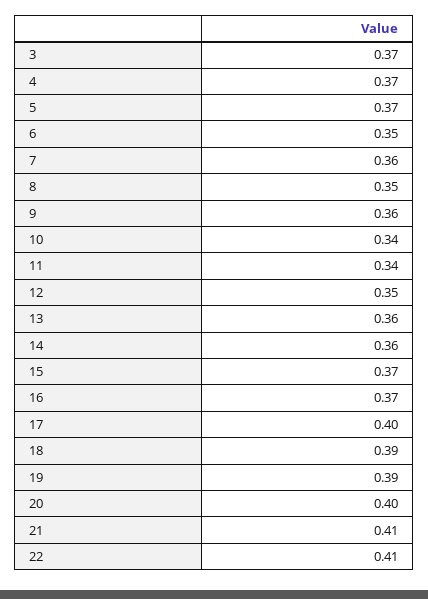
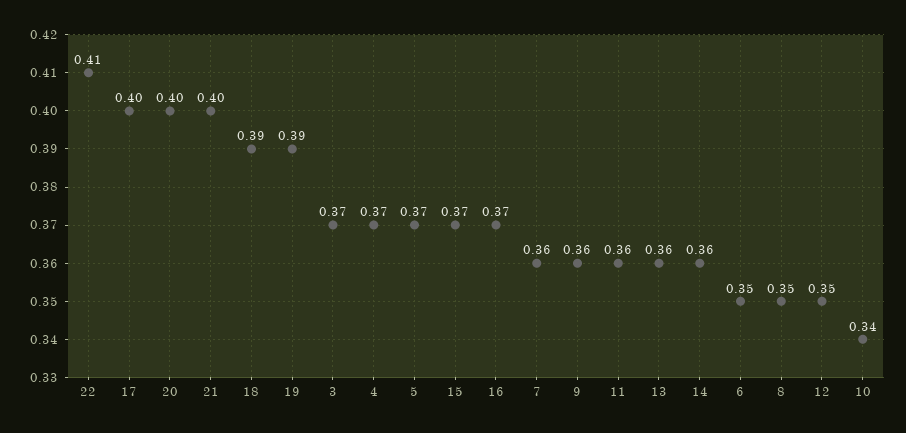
11: 0.34 -> 0.36
21: 0.41 -> 0.4

